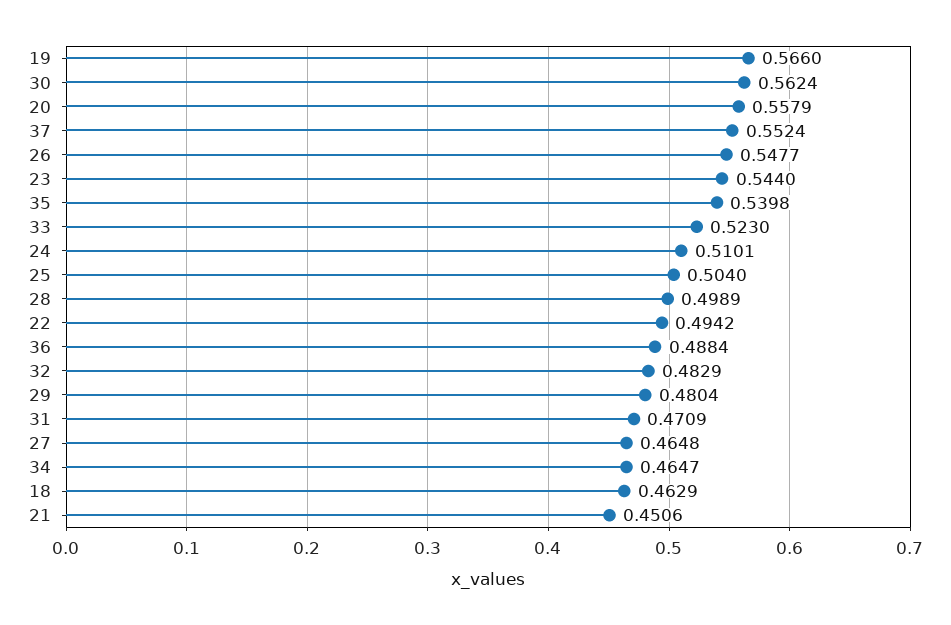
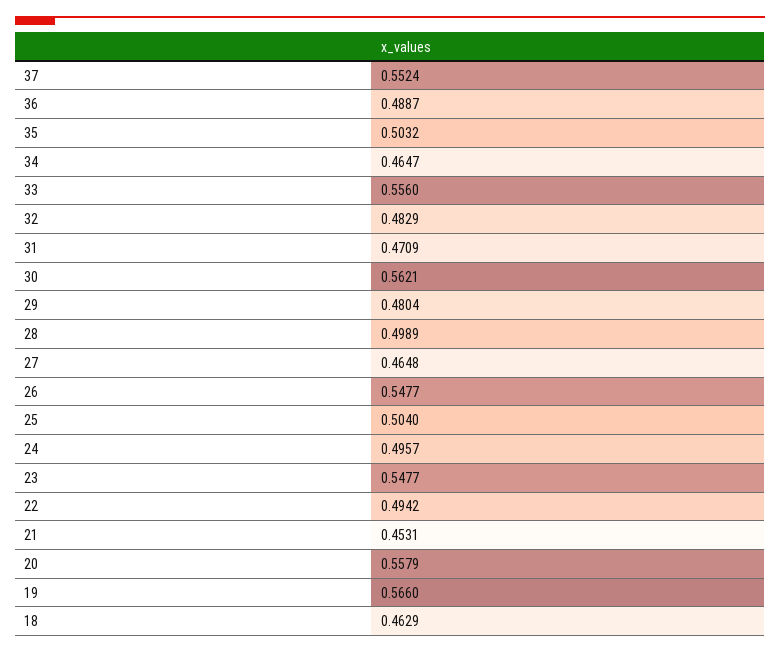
30: 0.5624 -> 0.5621
23: 0.544 -> 0.5477
35: 0.5398 -> 0.5032
33: 0.523 -> 0.556
24: 0.5101 -> 0.4957
36: 0.4884 -> 0.4887
21: 0.4506 -> 0.4531

